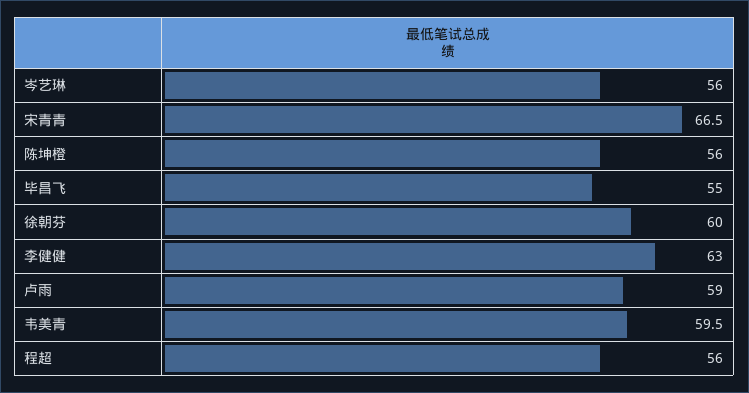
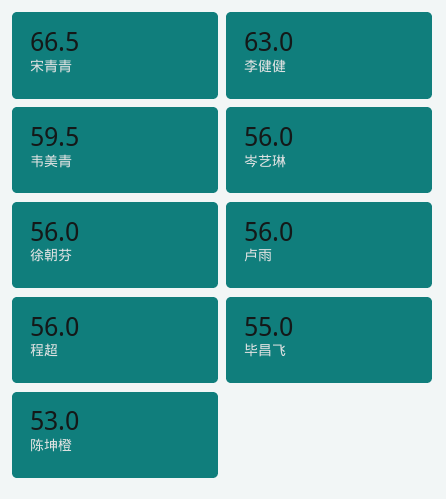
陈坤橙: 56 -> 53
徐朝芬: 60 -> 56
卢雨: 59 -> 56

